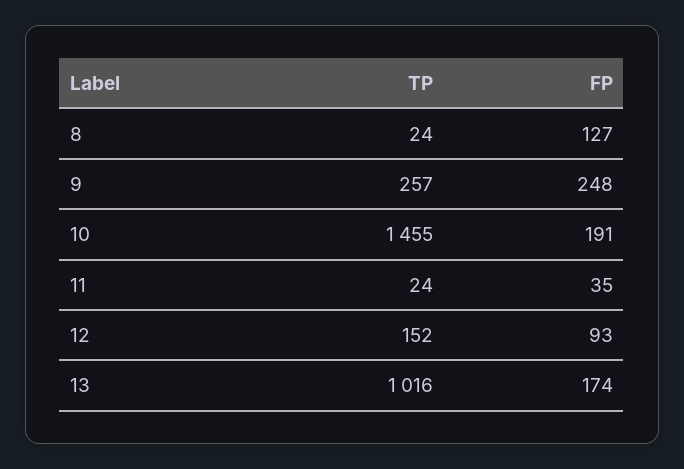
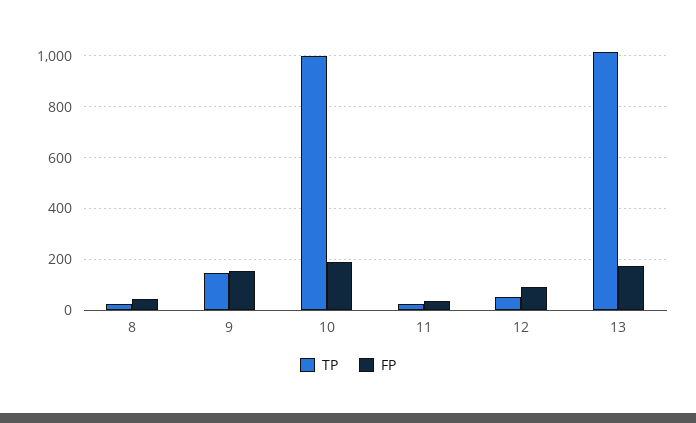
FP, 8: 127 -> 50
TP, 9: 257 -> 150
FP, 9: 248 -> 150
TP, 10: 1455 -> 1000
TP, 12: 152 -> 50

